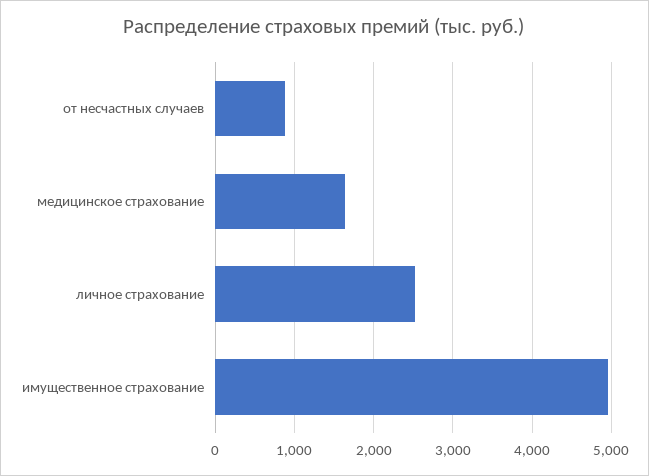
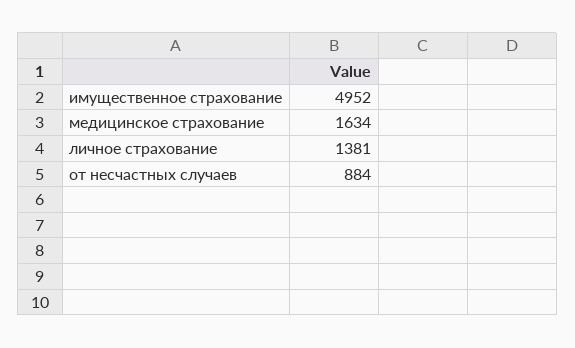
личное страхование: 2500 -> 1381

